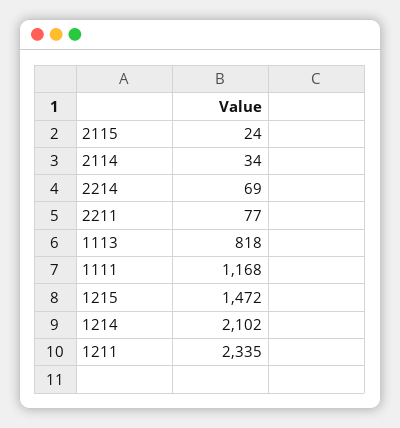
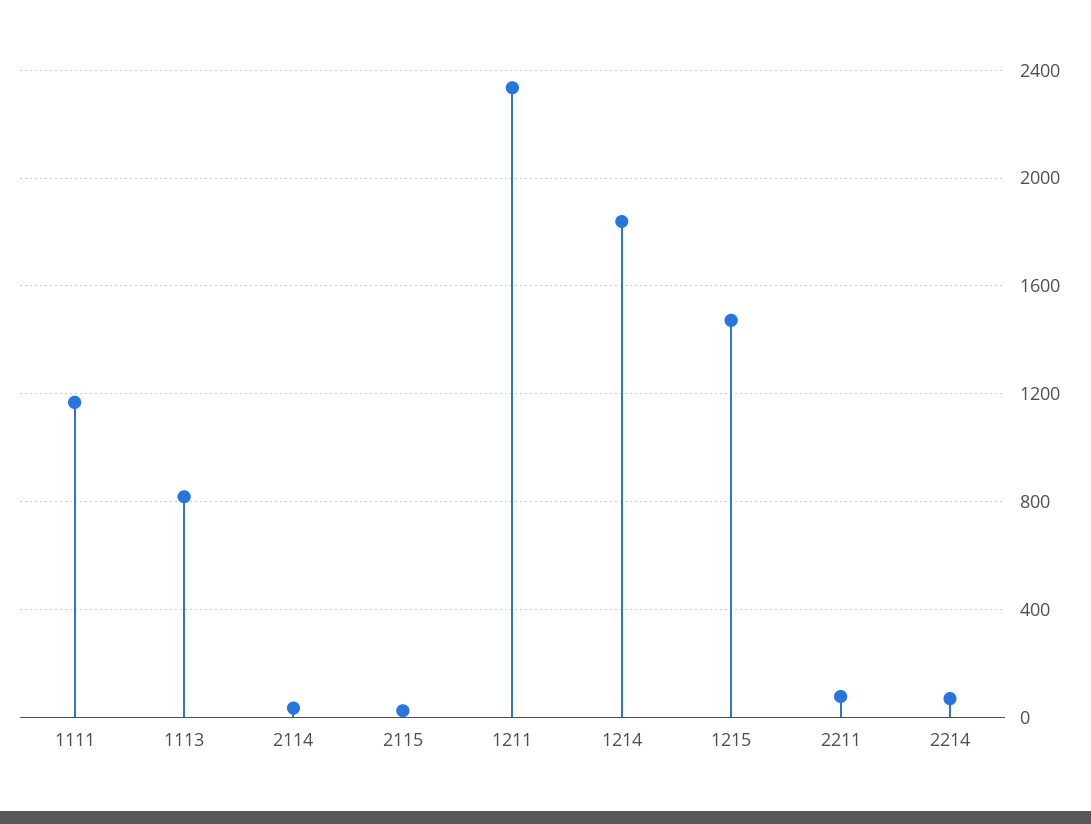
1214: 2102 -> 1850

